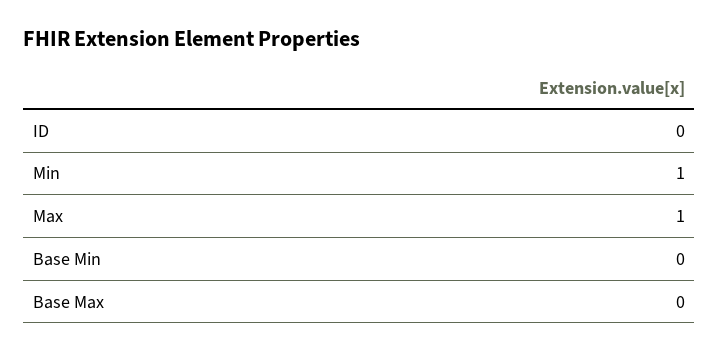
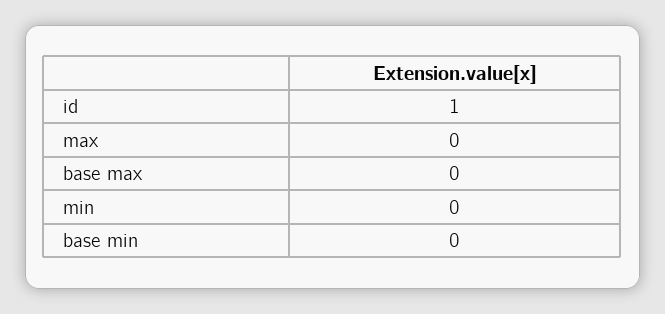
ID: 0 -> 1
Min: 1 -> 0
Max: 1 -> 0

